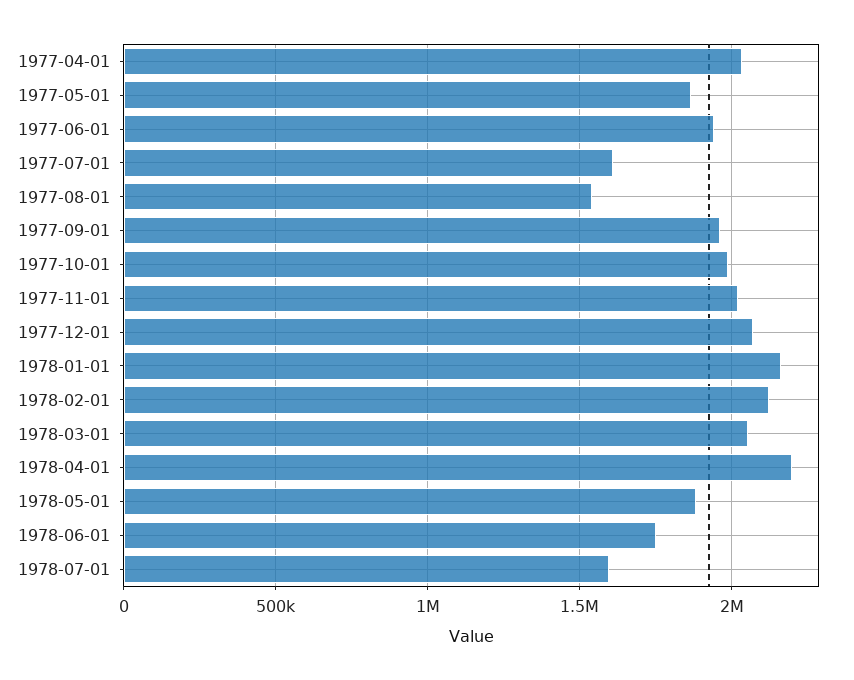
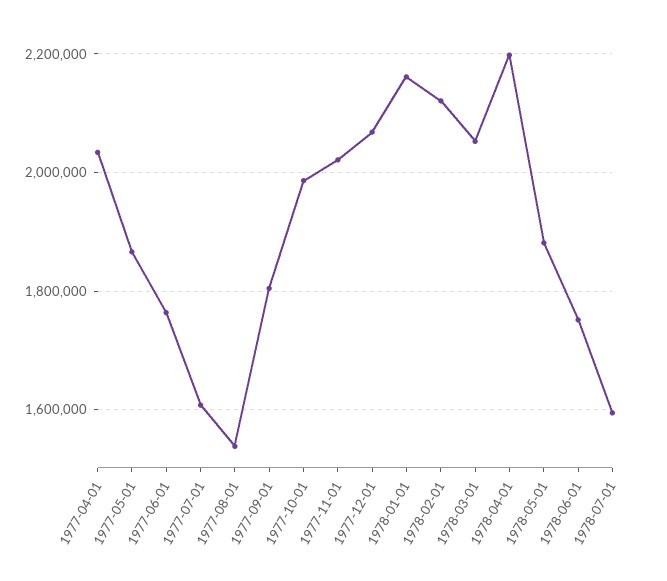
1977-06-01: 1950000 -> 1760000
1977-09-01: 1950000 -> 1800000

